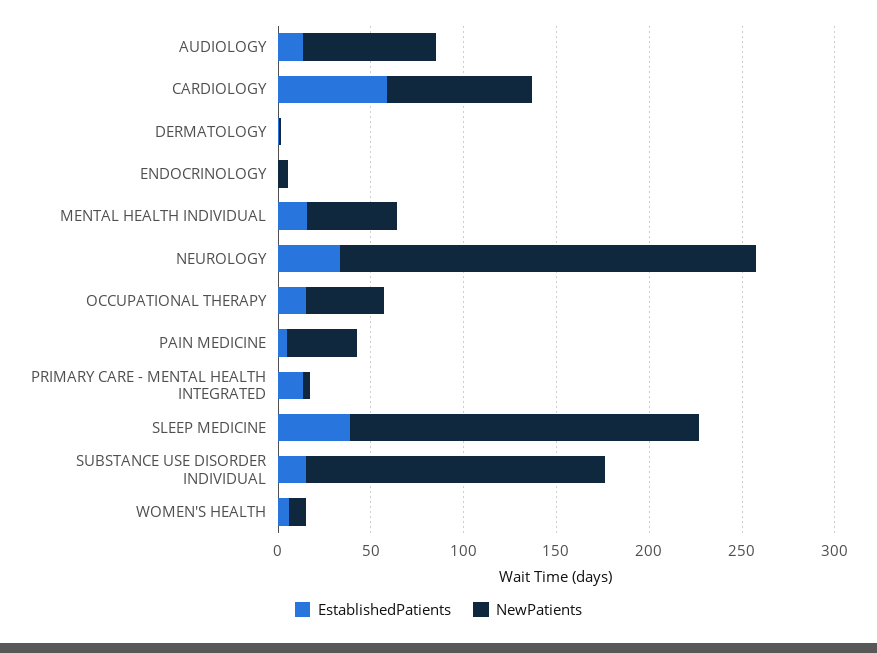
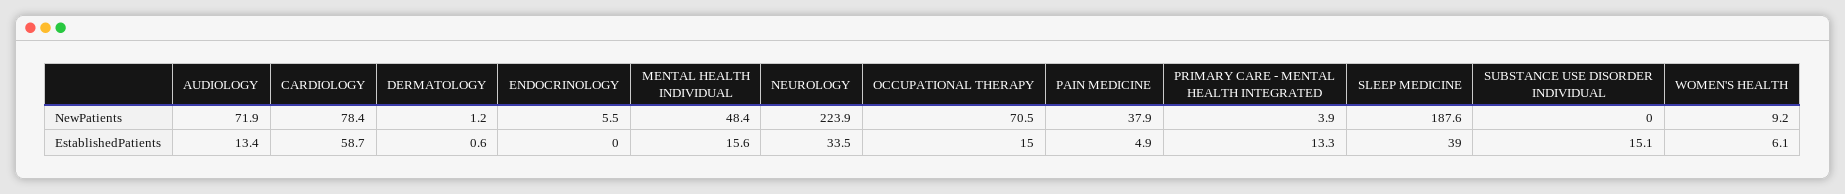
NewPatients, OCCUPATIONAL THERAPY: 40 -> 70.5
NewPatients, SUBSTANCE USE DISORDER INDIVIDUAL: 160 -> 0

